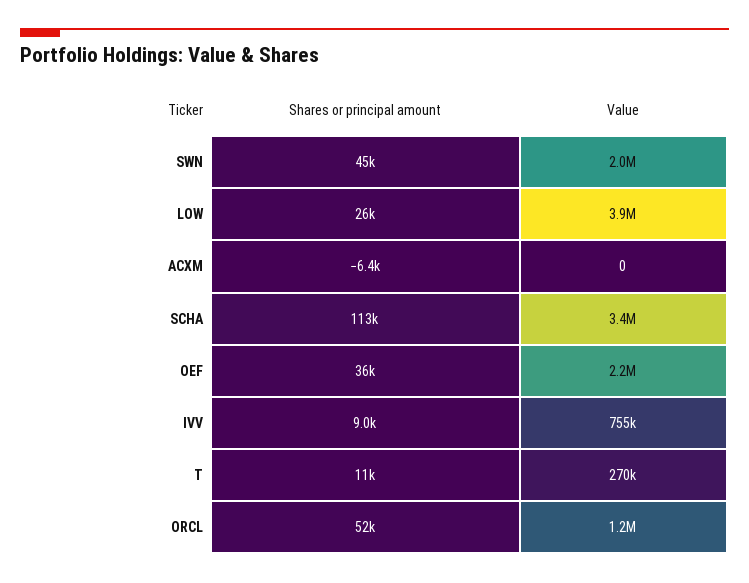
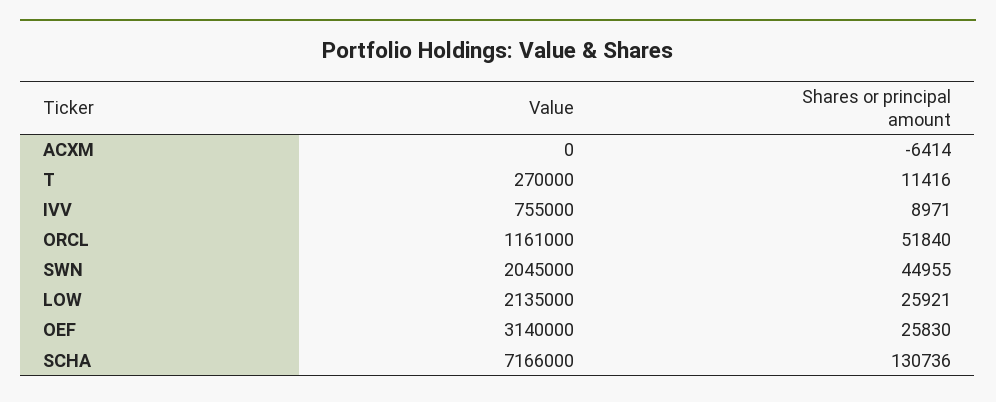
Value, LOW: 3900000 -> 2135000
Shares or principal amount, SCHA: 113000 -> 130736
Value, SCHA: 3400000 -> 7166000
Shares or principal amount, OEF: 36000 -> 25830
Value, OEF: 2200000 -> 3140000

